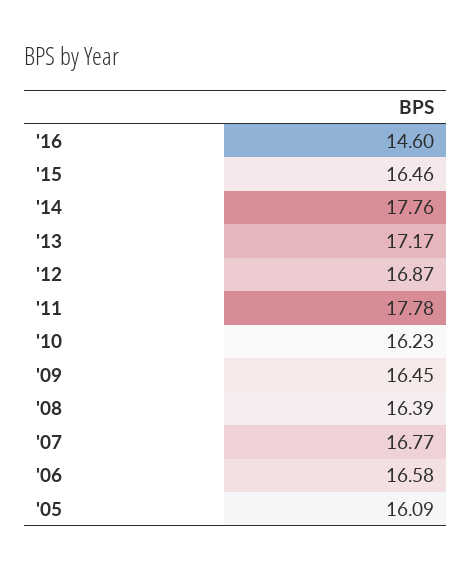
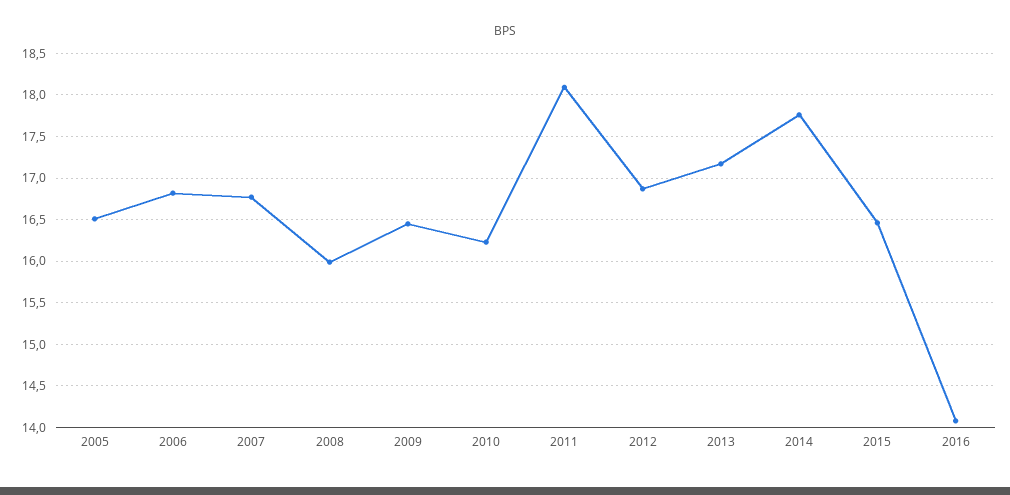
'16: 14.6 -> 14.1
'11: 17.78 -> 18.1
'08: 16.39 -> 16
'06: 16.58 -> 16.8
'05: 16.09 -> 16.5

